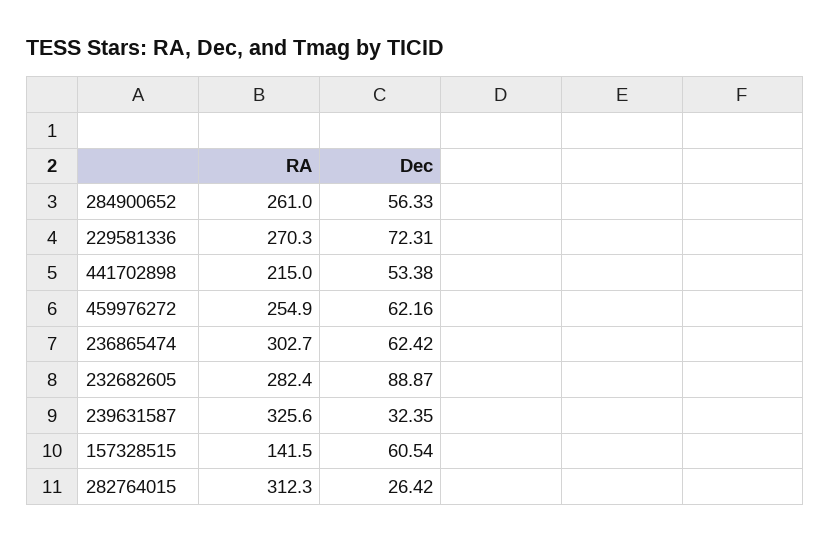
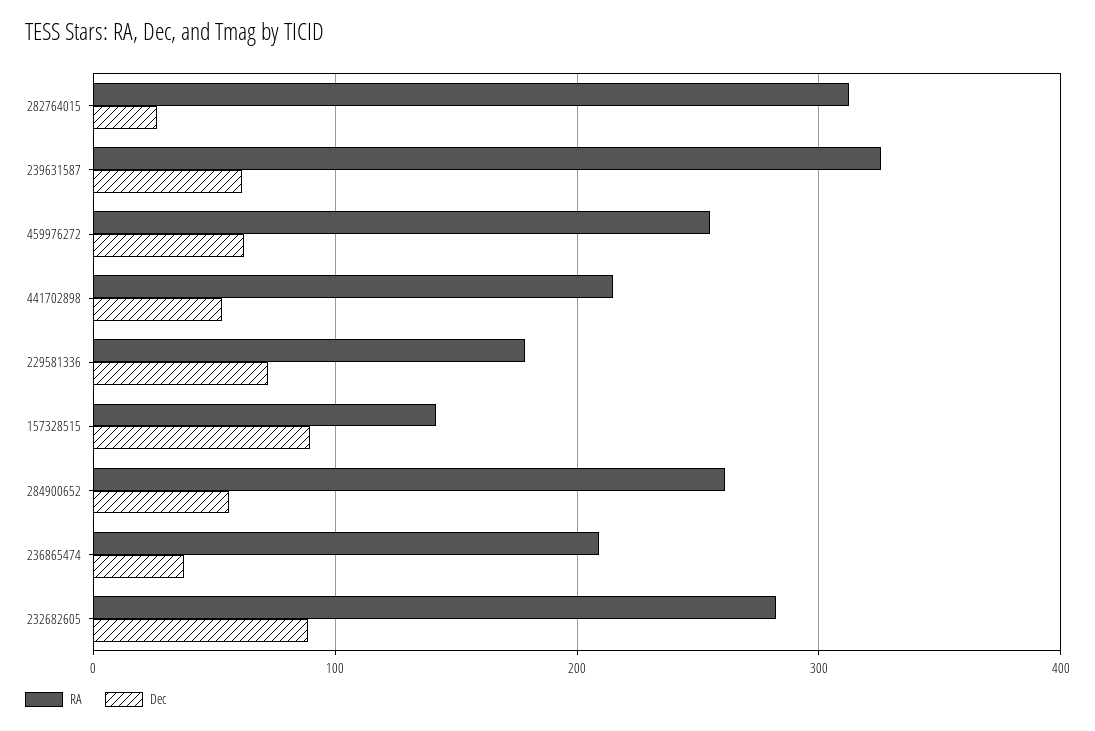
RA, 229581336: 270.3 -> 180
RA, 236865474: 302.7 -> 210
Dec, 236865474: 62.42 -> 40
Dec, 239631587: 32.35 -> 60
Dec, 157328515: 60.54 -> 90

